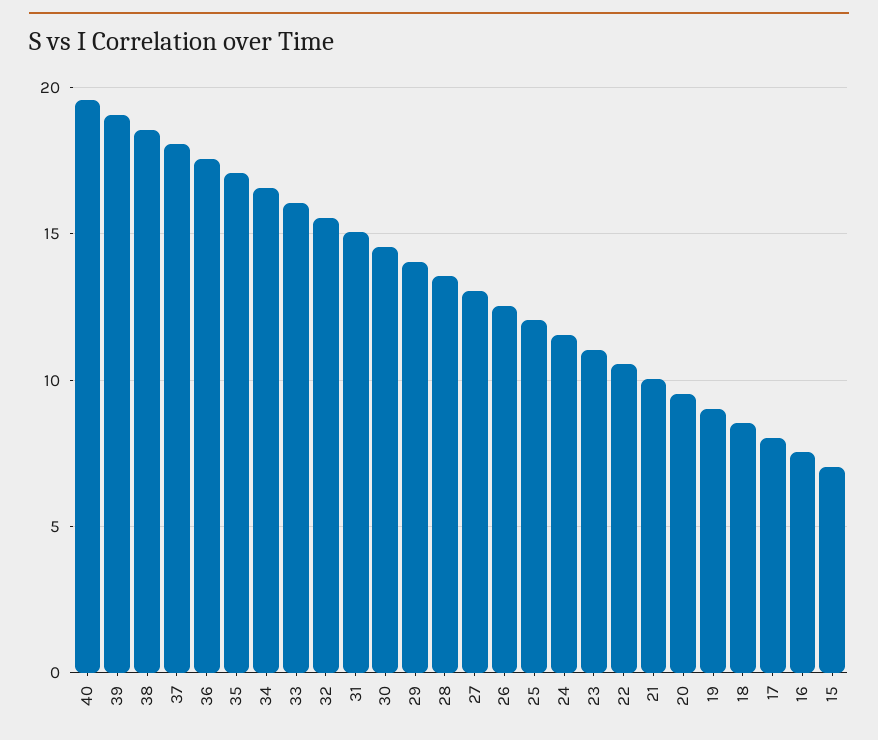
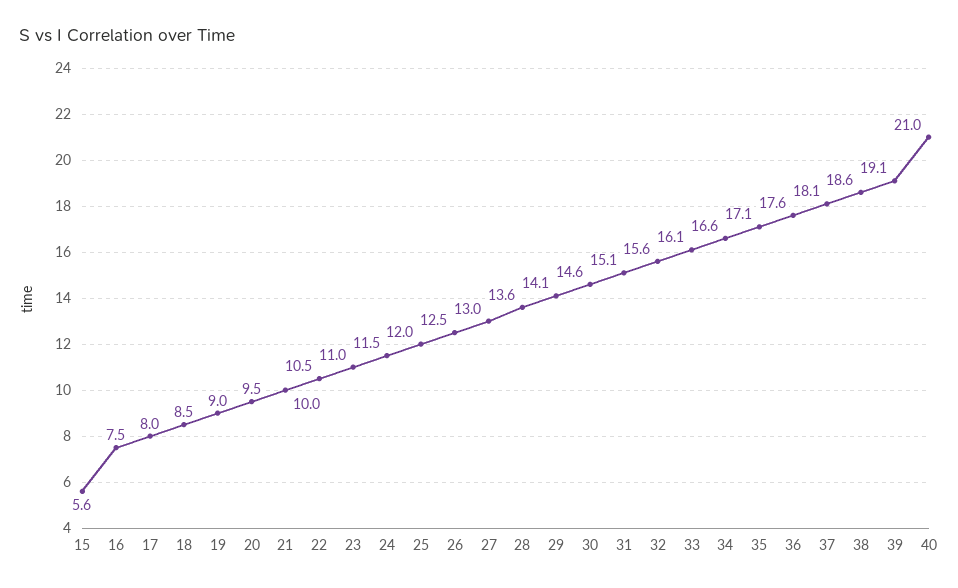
40: 19.5 -> 21
15: 7 -> 5.6

